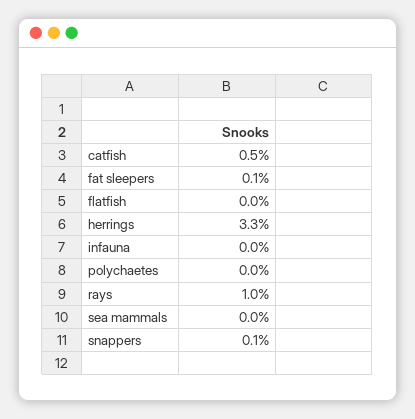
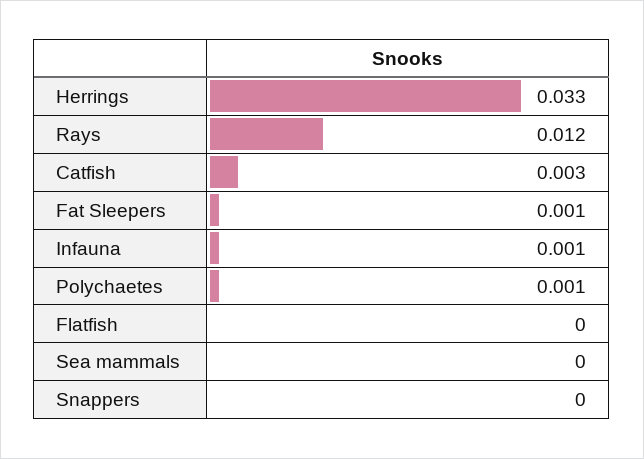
catfish: 0.005 -> 0.003
infauna: 0 -> 0.001
polychaetes: 0 -> 0.001
rays: 0.01 -> 0.012
snappers: 0.001 -> 0

